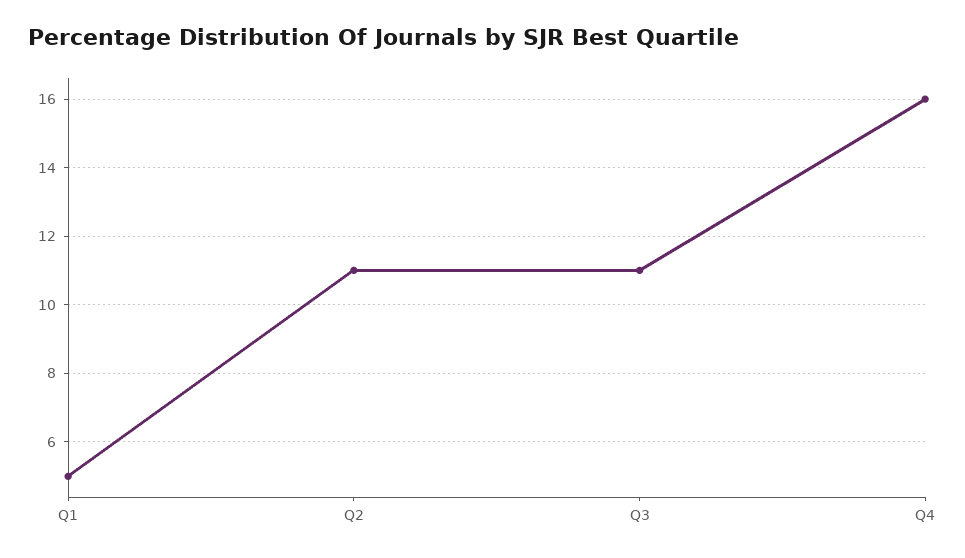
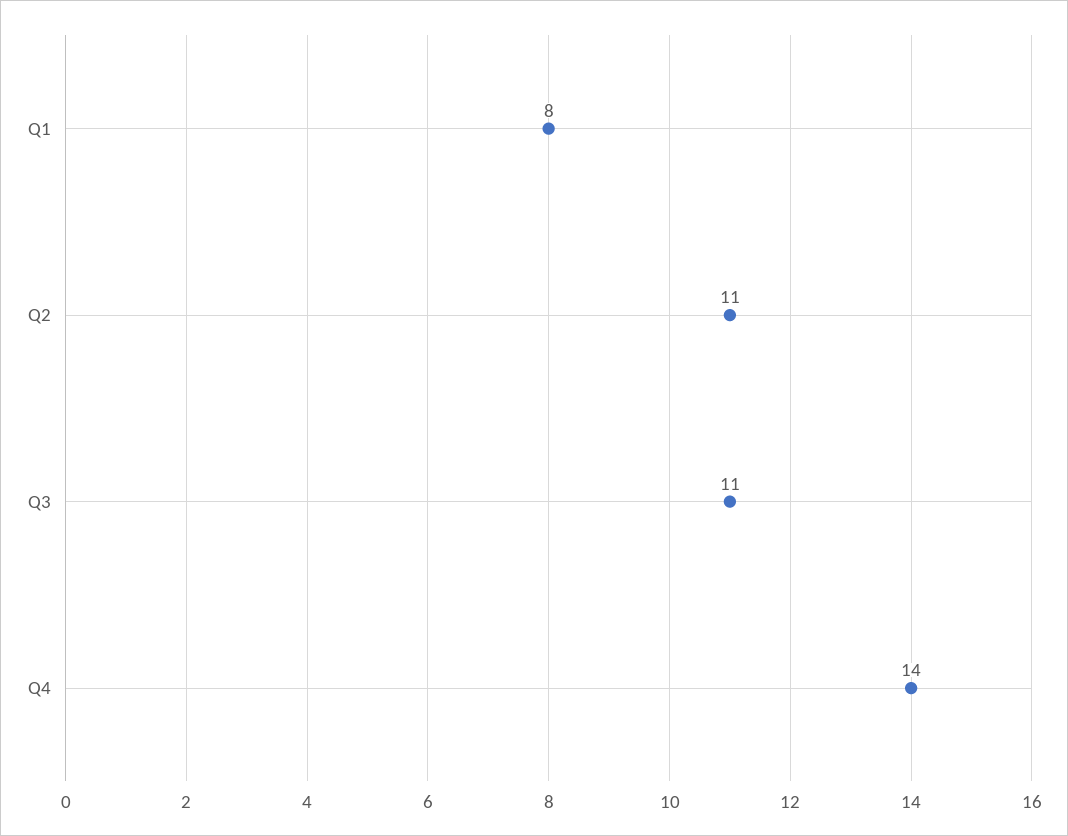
Q1: 5 -> 8
Q4: 16 -> 14

